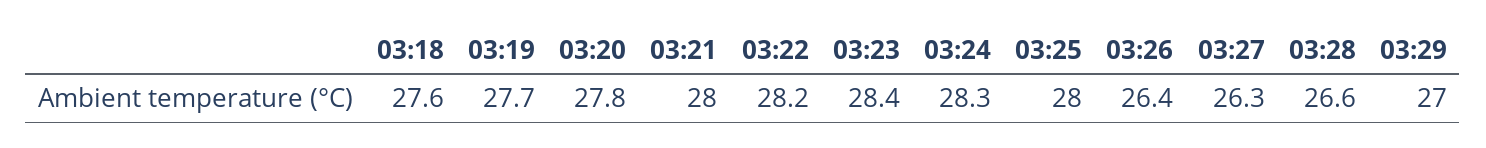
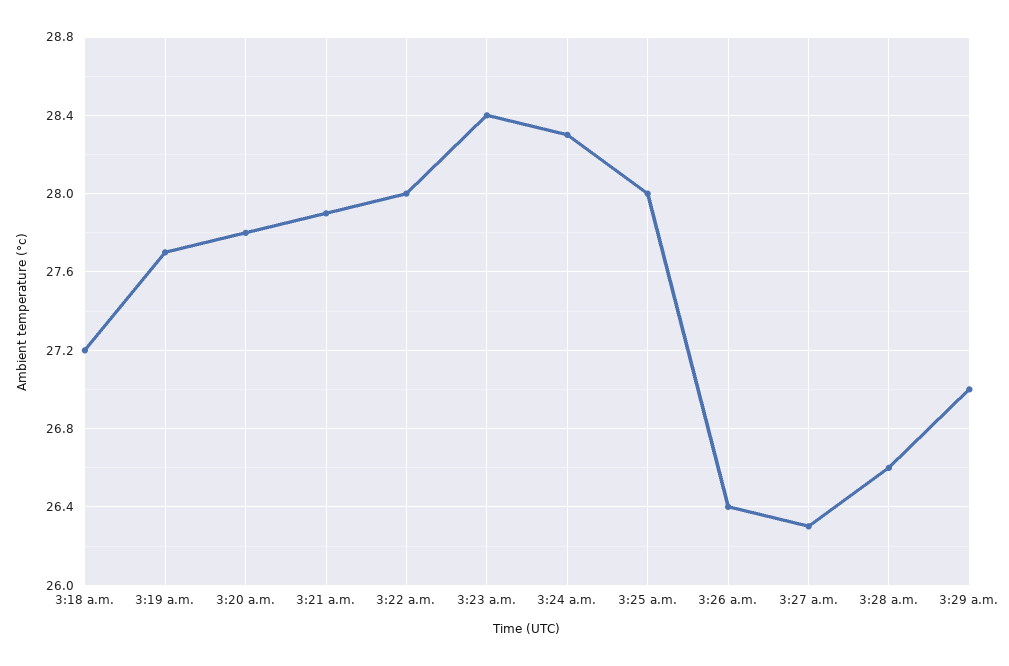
03:18: 27.6 -> 27.2
03:21: 28 -> 27.9
03:22: 28.2 -> 28

